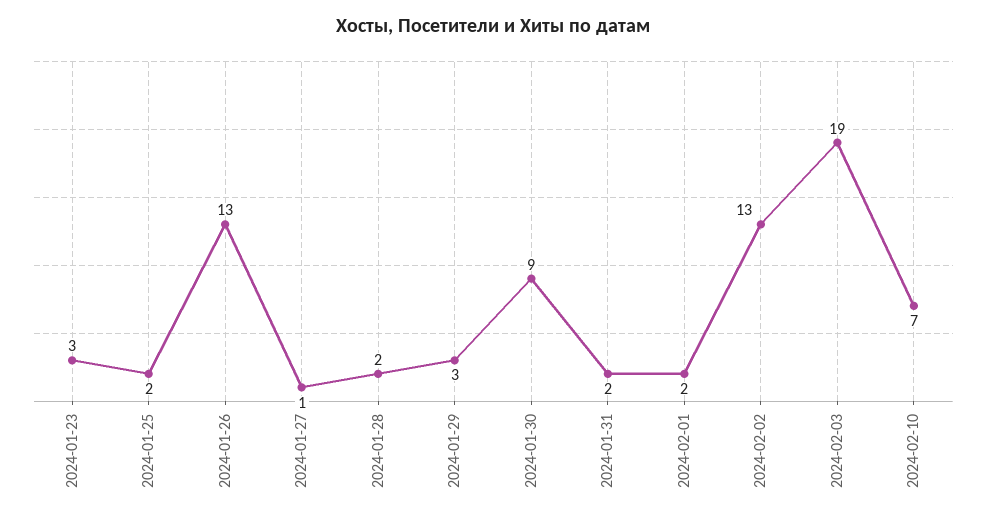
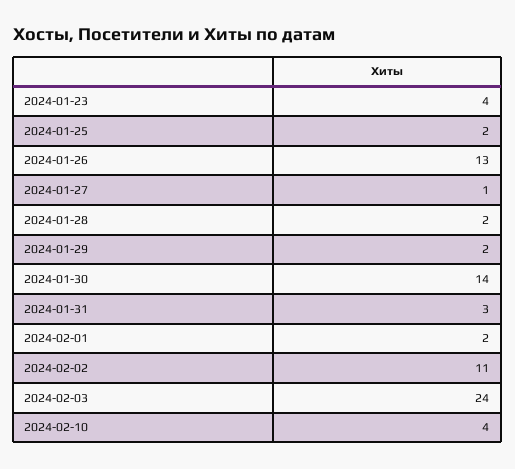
2024-01-23: 3 -> 4
2024-01-29: 3 -> 2
2024-01-30: 9 -> 14
2024-01-31: 2 -> 3
2024-02-02: 13 -> 11
2024-02-03: 19 -> 24
2024-02-10: 7 -> 4

